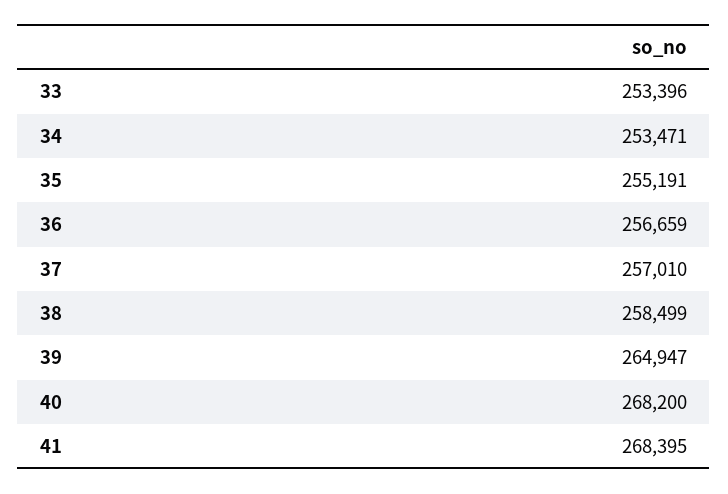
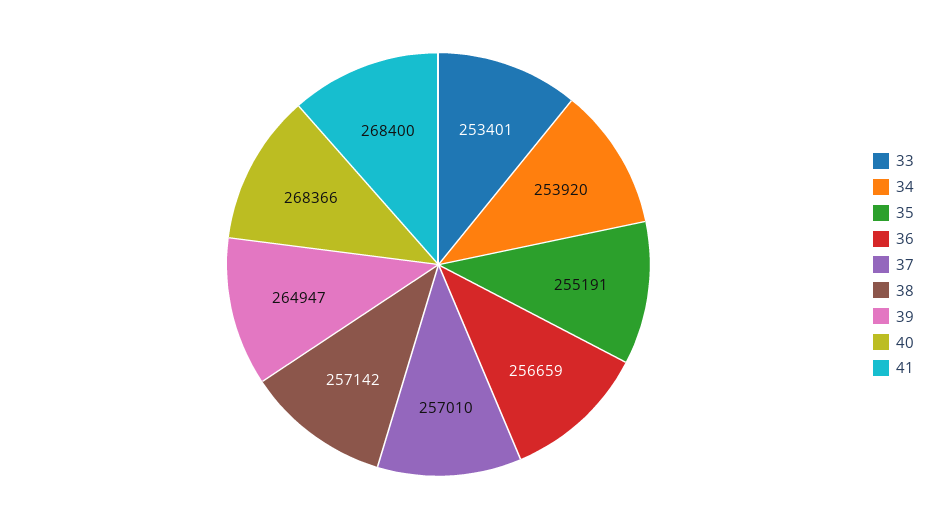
33: 253396 -> 253401
34: 253471 -> 253920
38: 258499 -> 257142
40: 268200 -> 268366
41: 268395 -> 268400

